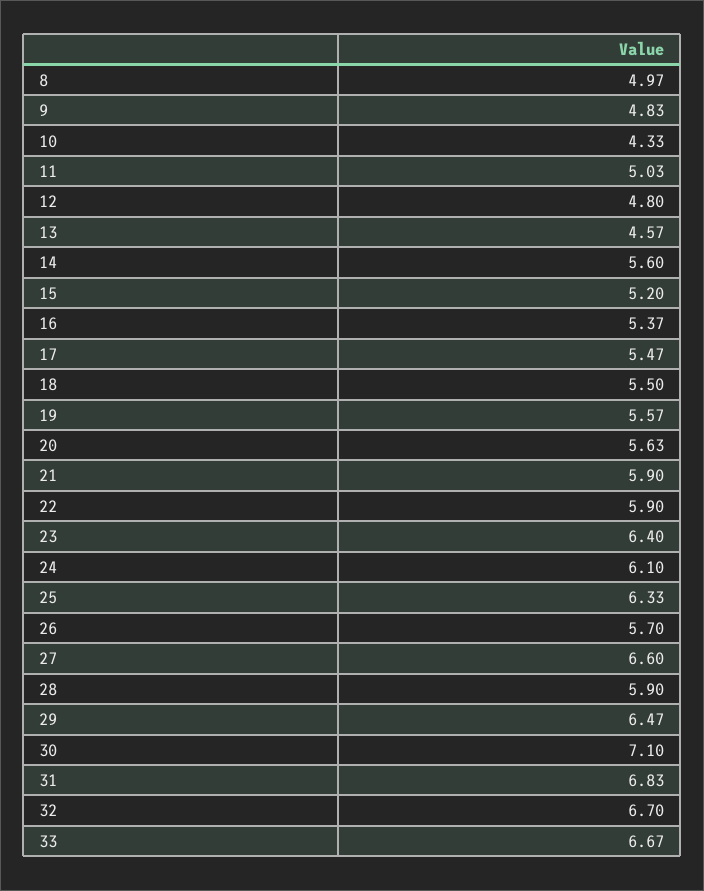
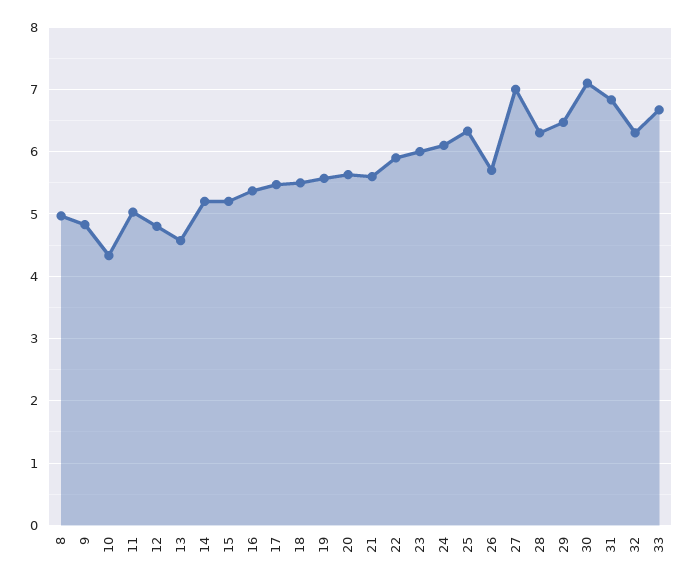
14: 5.6 -> 5.2
21: 5.9 -> 5.6
23: 6.4 -> 6
27: 6.6 -> 7
28: 5.9 -> 6.3
32: 6.7 -> 6.3

